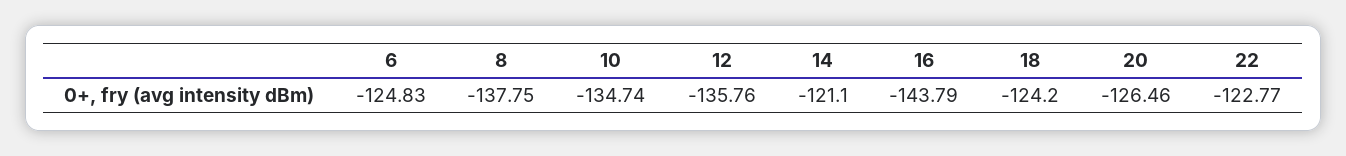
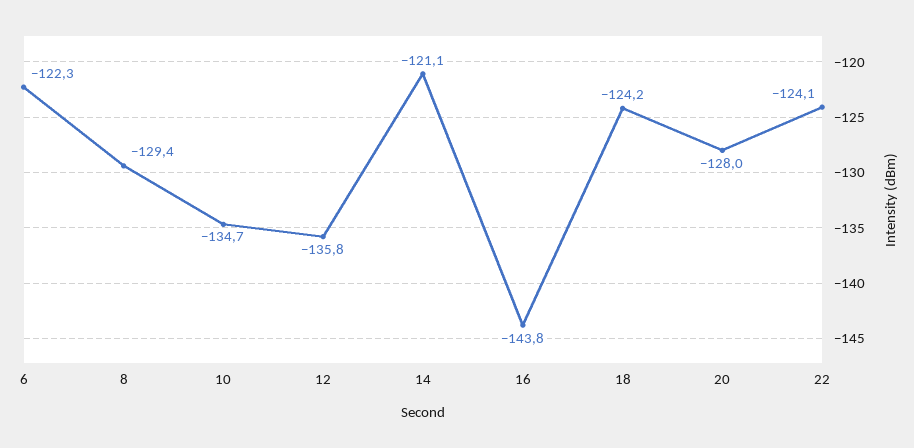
6: -124.83 -> -122.3
8: -137.75 -> -129.4
20: -126.46 -> -128
22: -122.77 -> -124.1

